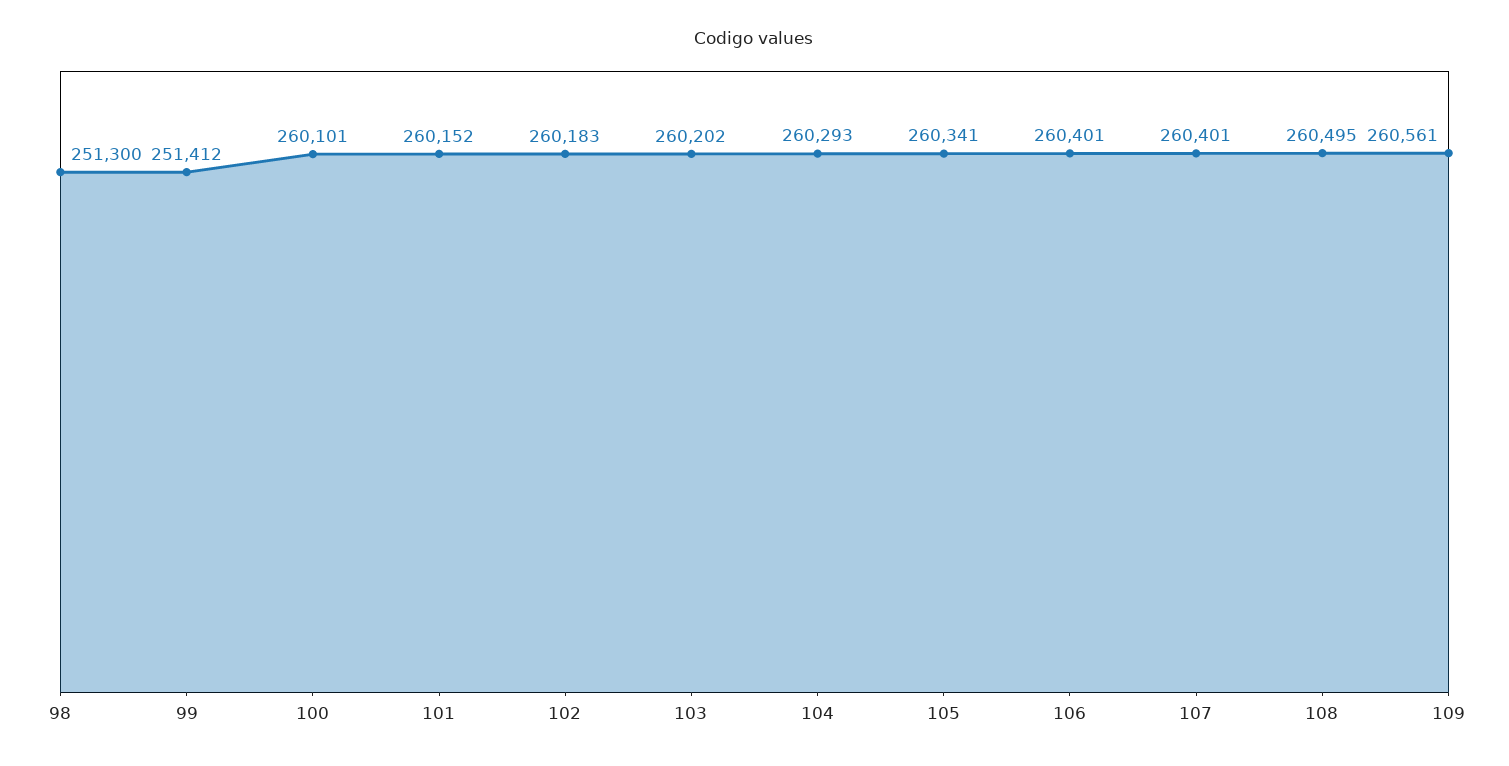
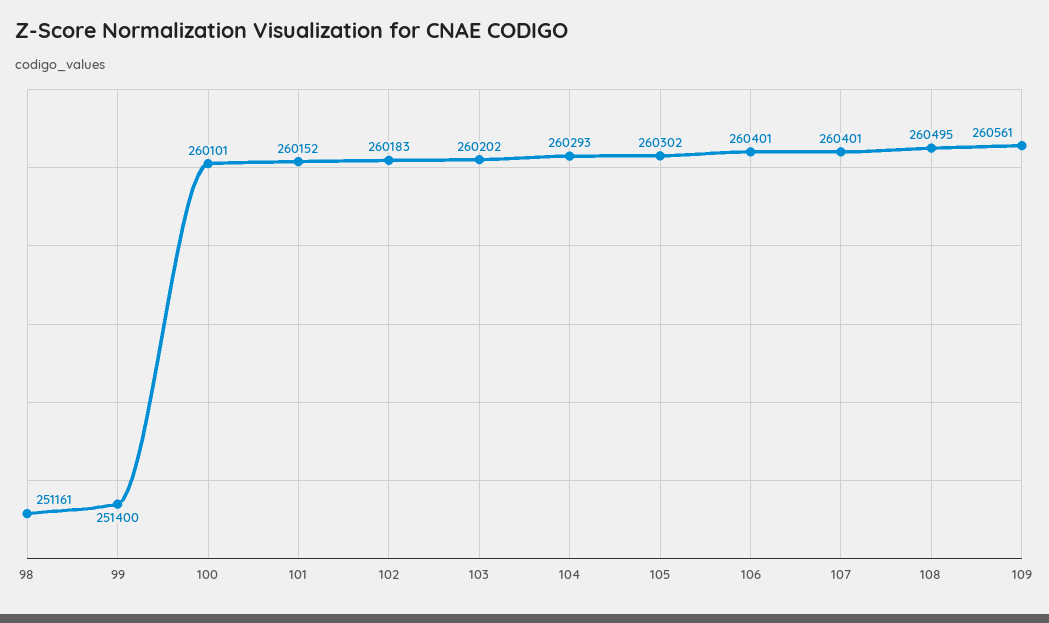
98: 251300 -> 251161
99: 251412 -> 251400
105: 260341 -> 260302

